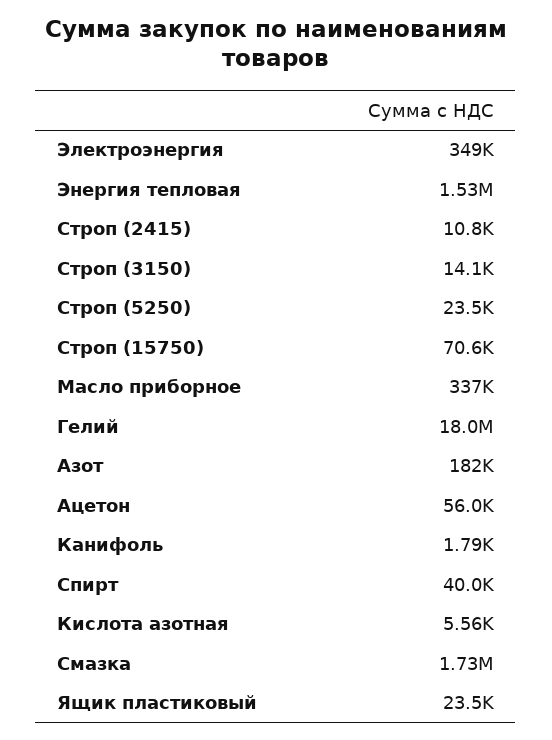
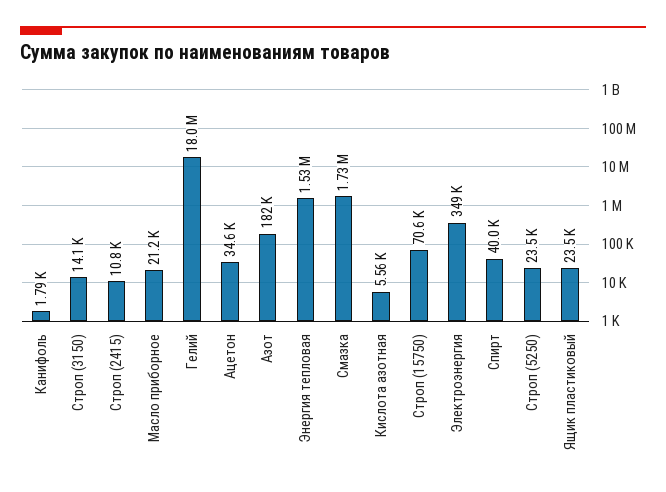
Масло приборное: 337000 -> 21200
Ацетон: 56000 -> 34600

